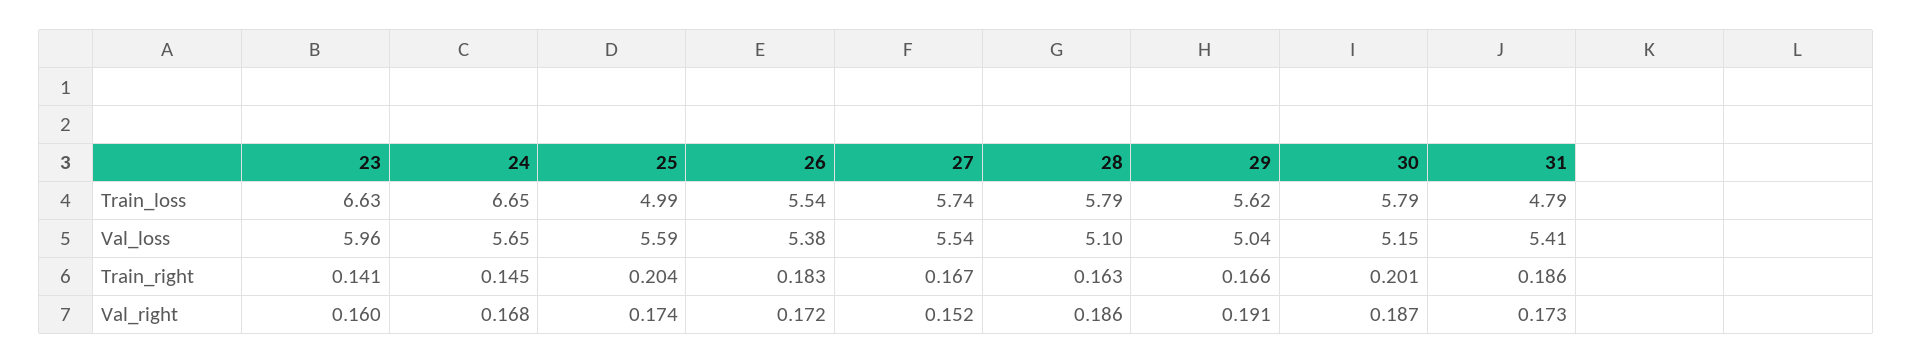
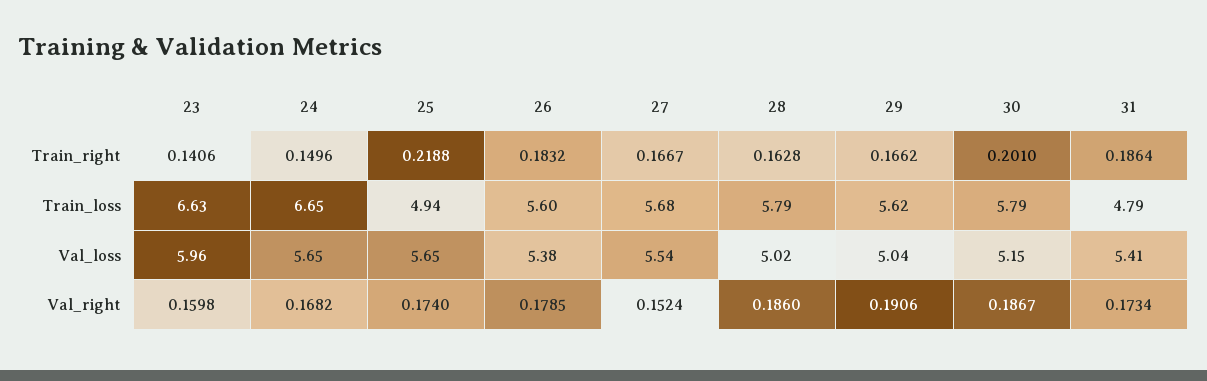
25, Train_loss: 4.99 -> 4.94
26, Train_loss: 5.54 -> 5.6
27, Train_loss: 5.74 -> 5.68
25, Val_loss: 5.59 -> 5.65
28, Val_loss: 5.1 -> 5.02
24, Train_right: 0.145 -> 0.1496
25, Train_right: 0.204 -> 0.2188
26, Val_right: 0.172 -> 0.1785

